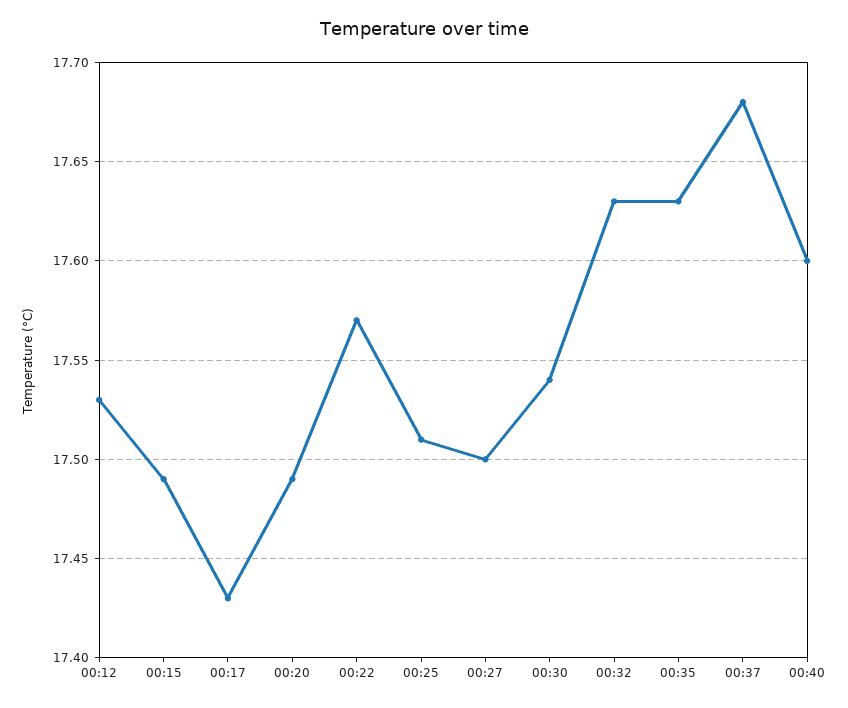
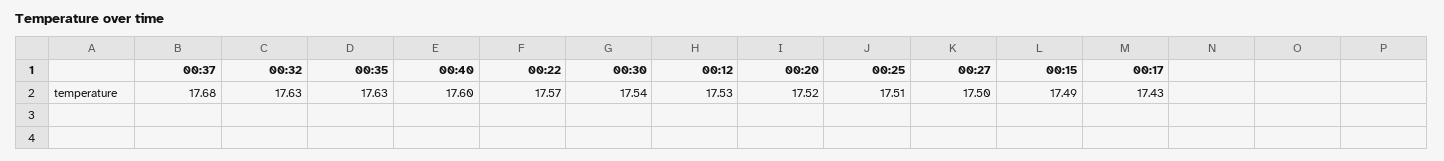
00:20: 17.49 -> 17.52

